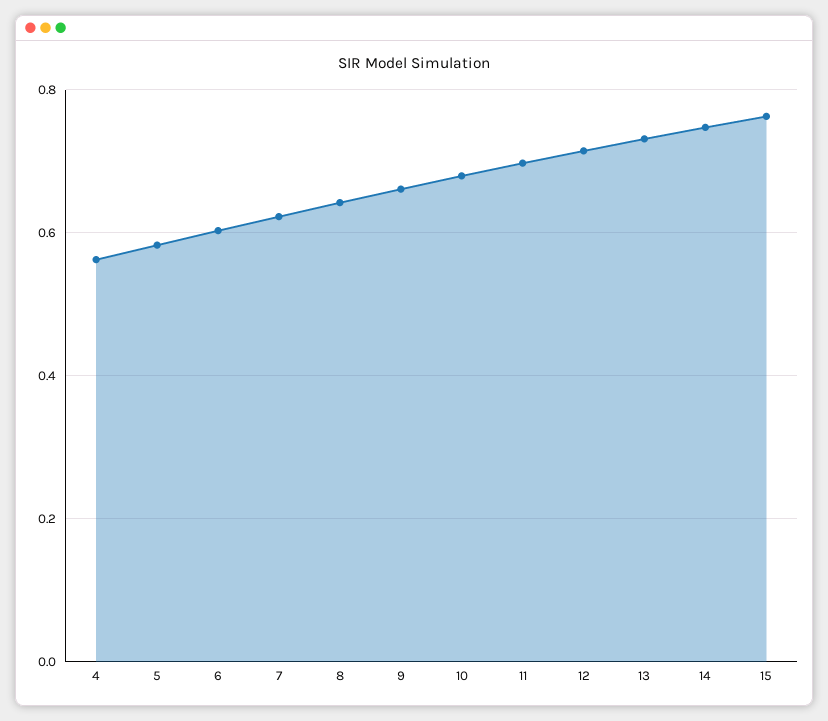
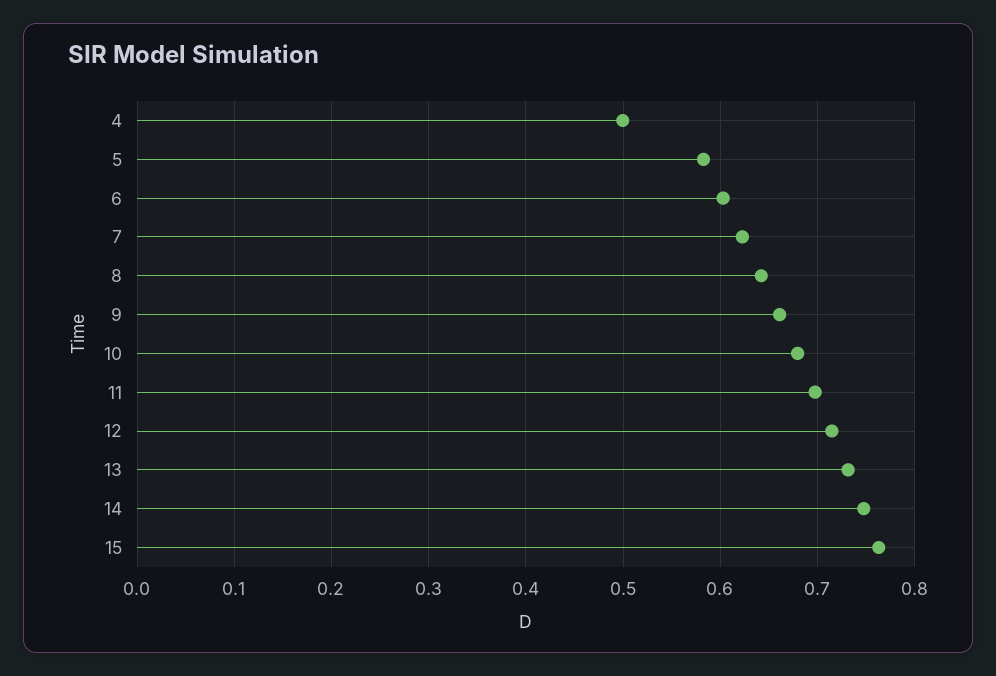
4: 0.56 -> 0.5

